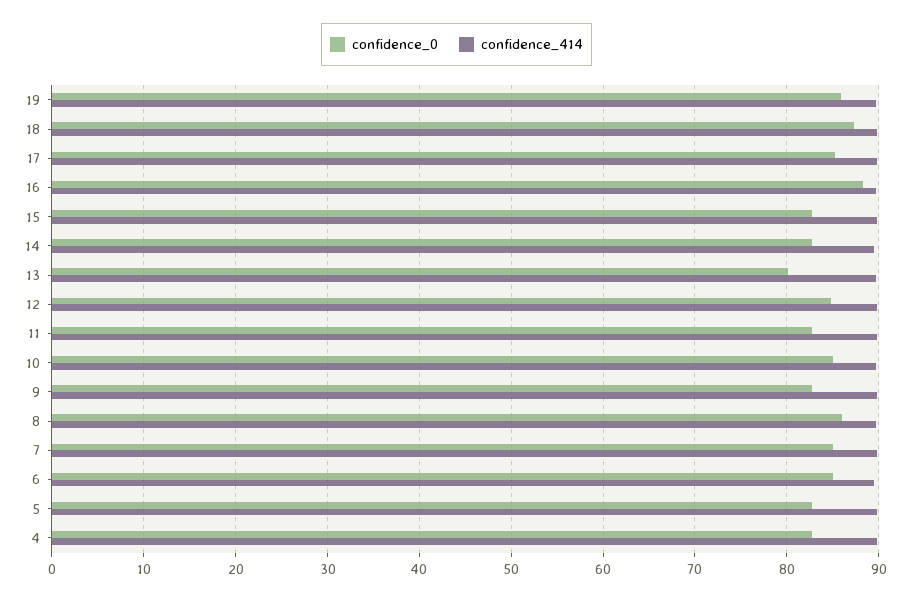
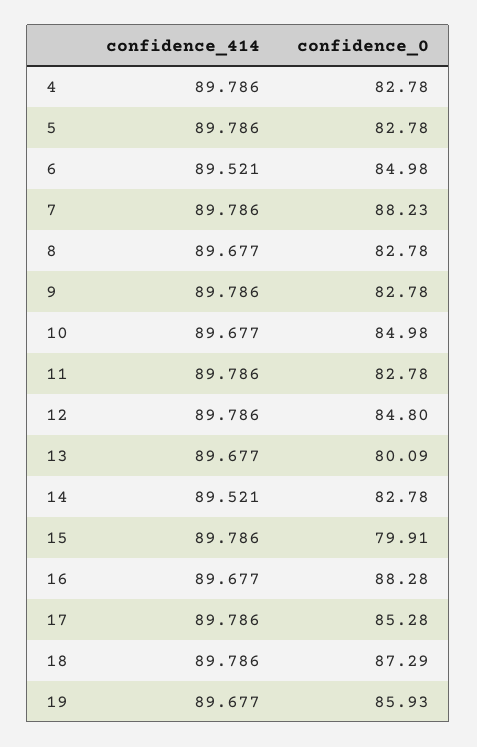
confidence_0, 15: 83 -> 79.91
confidence_0, 8: 86 -> 82.78
confidence_0, 7: 85 -> 88.23

